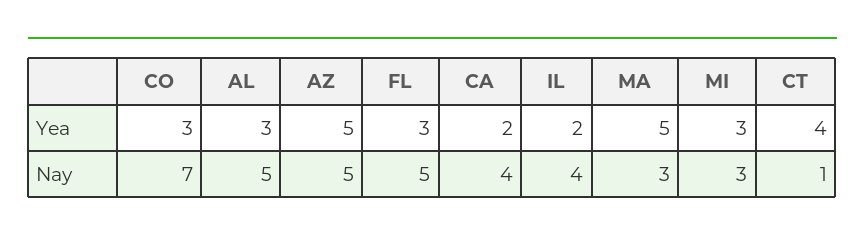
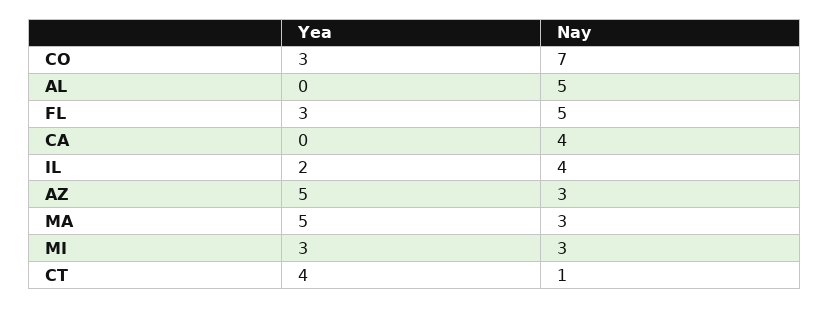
AL, Yea: 3 -> 0
CA, Yea: 2 -> 0
AZ, Nay: 5 -> 3

